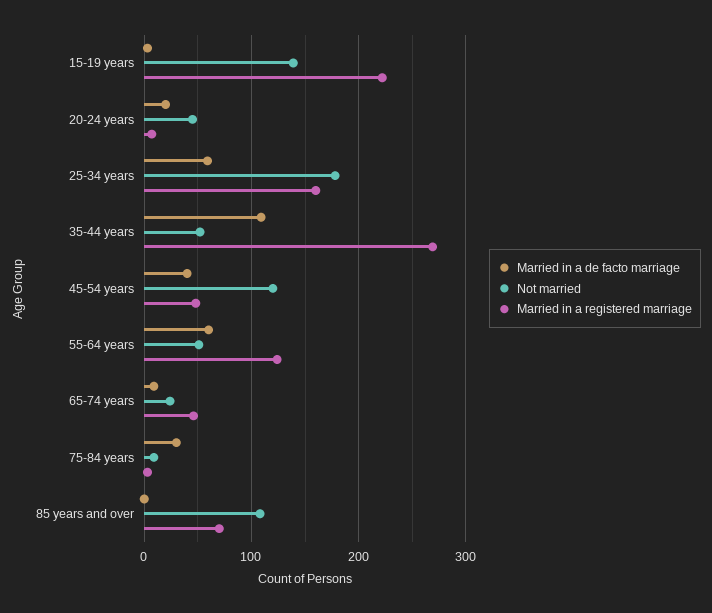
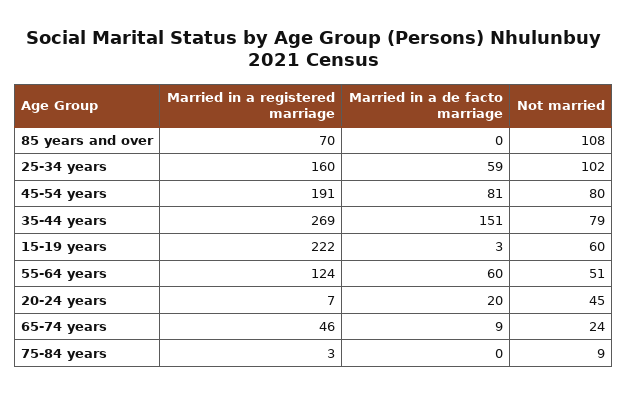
Not married, 15-19 years: 140 -> 60
Not married, 25-34 years: 180 -> 102
Married in a de facto marriage, 35-44 years: 110 -> 151
Not married, 35-44 years: 50 -> 79
Married in a de facto marriage, 45-54 years: 40 -> 81
Not married, 45-54 years: 120 -> 80
Married in a registered marriage, 45-54 years: 50 -> 191
Married in a de facto marriage, 75-84 years: 30 -> 0

